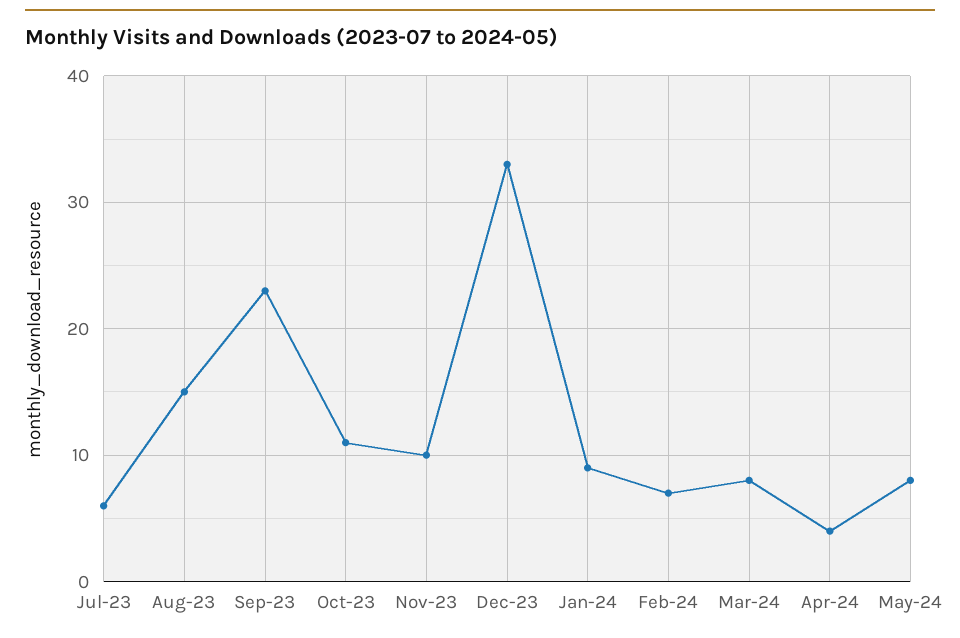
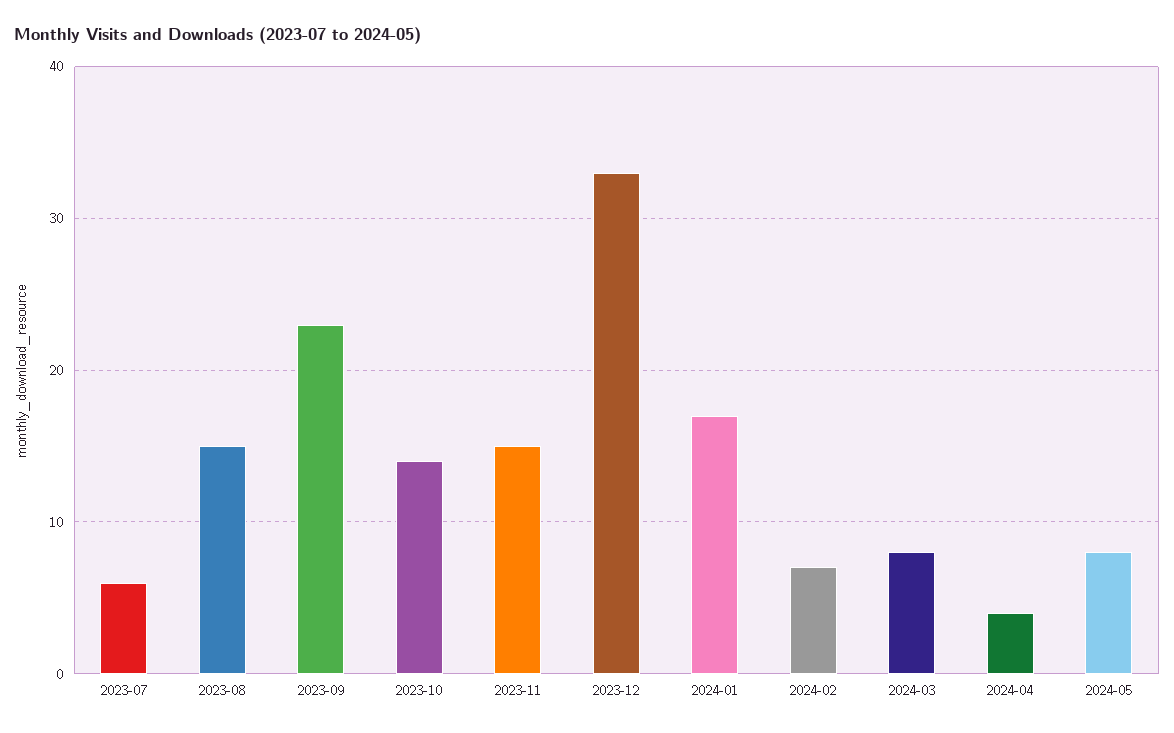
Oct-23: 11 -> 14
Nov-23: 10 -> 15
Jan-24: 9 -> 17

